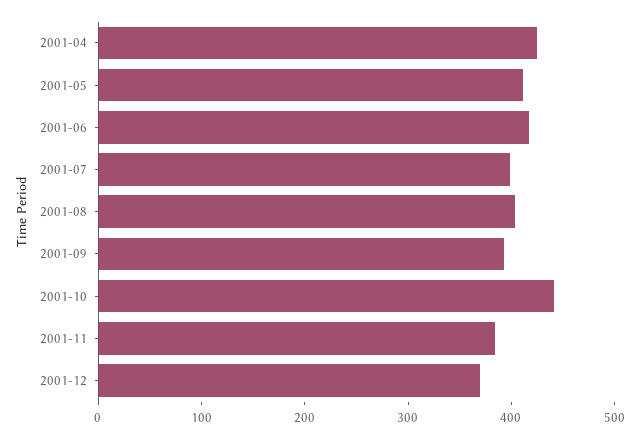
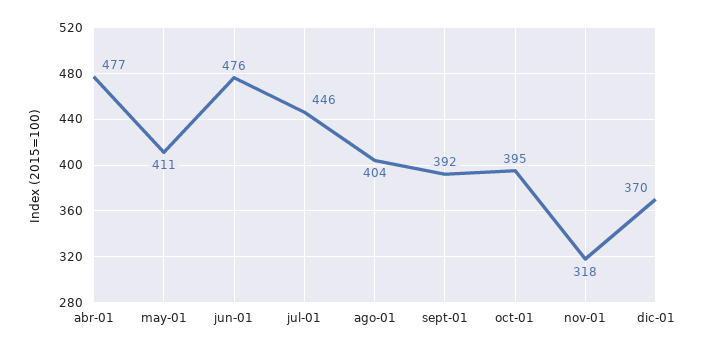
2001-04: 420 -> 477
2001-06: 420 -> 476
2001-07: 400 -> 446
2001-10: 440 -> 395
2001-11: 380 -> 318

